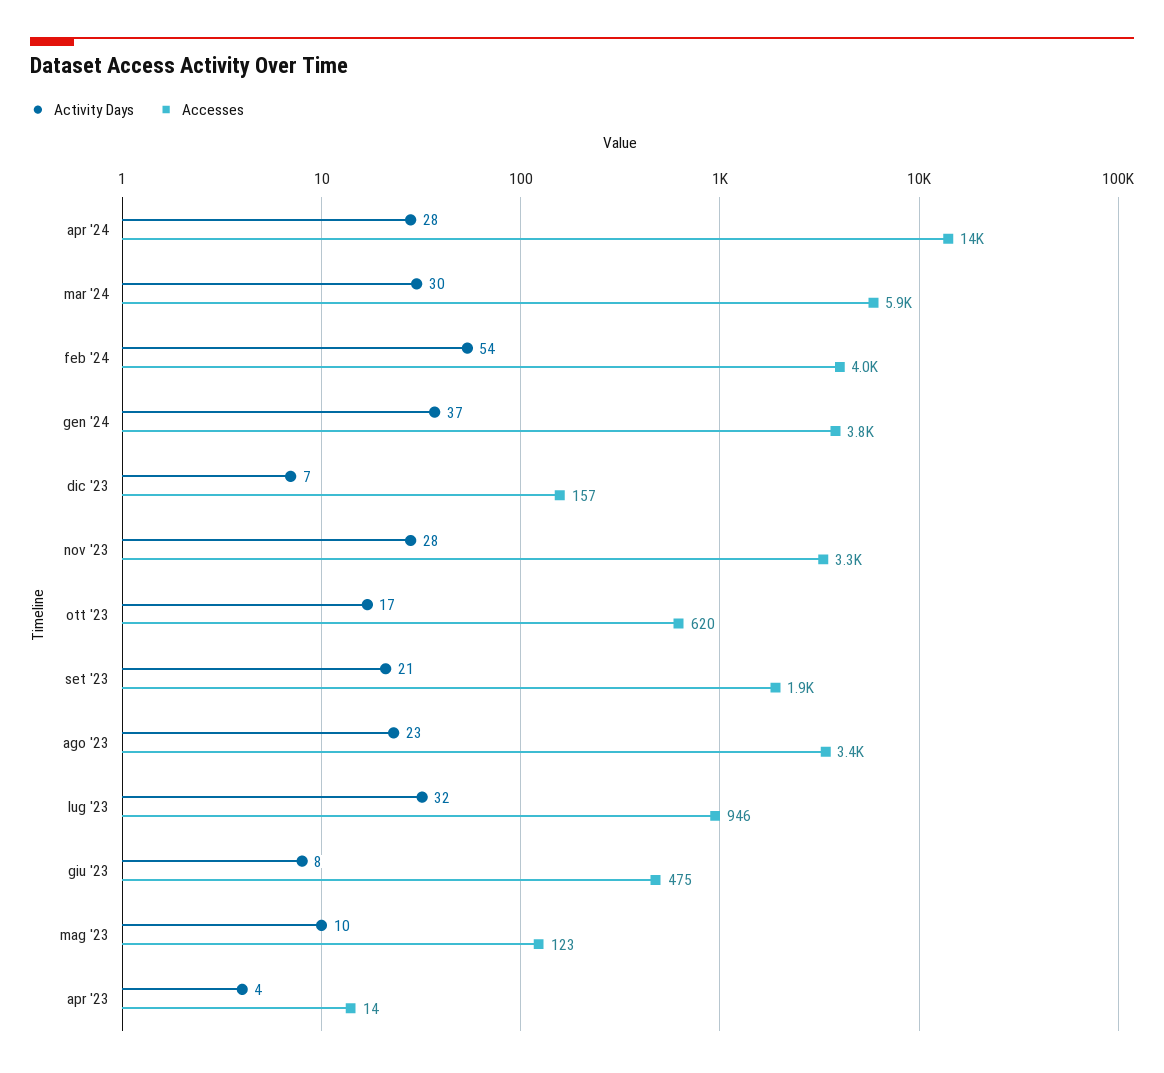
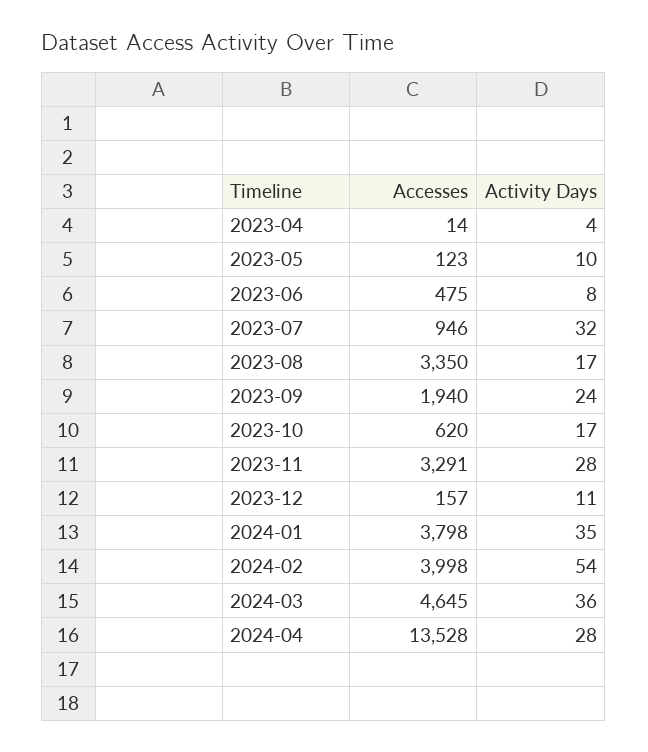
Activity Days, mar '24: 30 -> 36
Accesses, mar '24: 5900 -> 4645
Activity Days, gen '24: 37 -> 35
Activity Days, dic '23: 7 -> 11
Activity Days, set '23: 21 -> 24
Activity Days, ago '23: 23 -> 17

